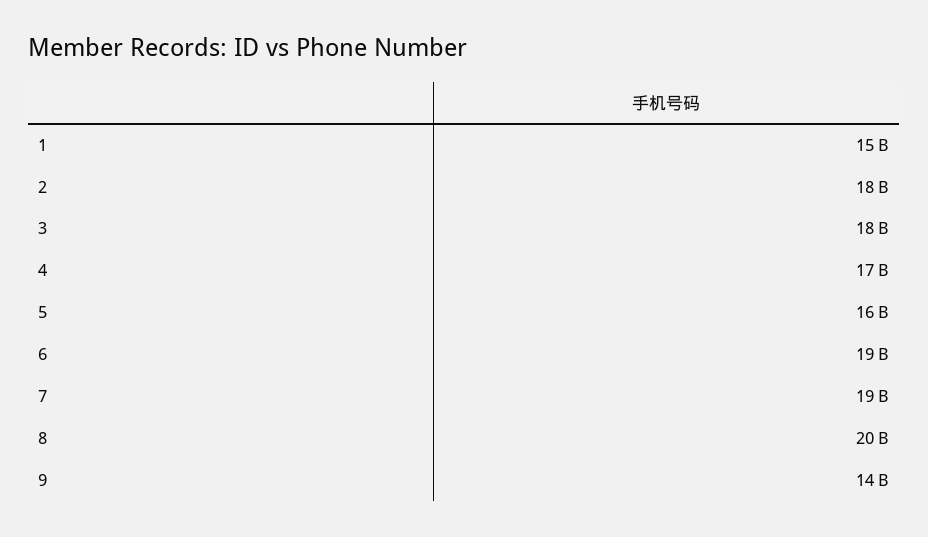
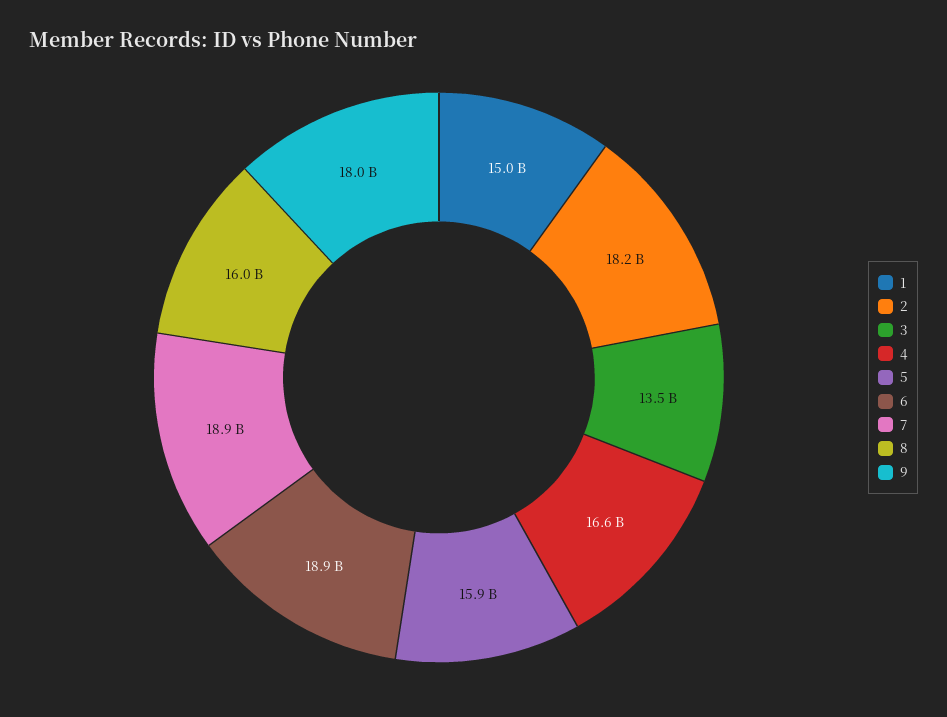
3: 18000000000 -> 13500000000
8: 20000000000 -> 16000000000
9: 14000000000 -> 18000000000

